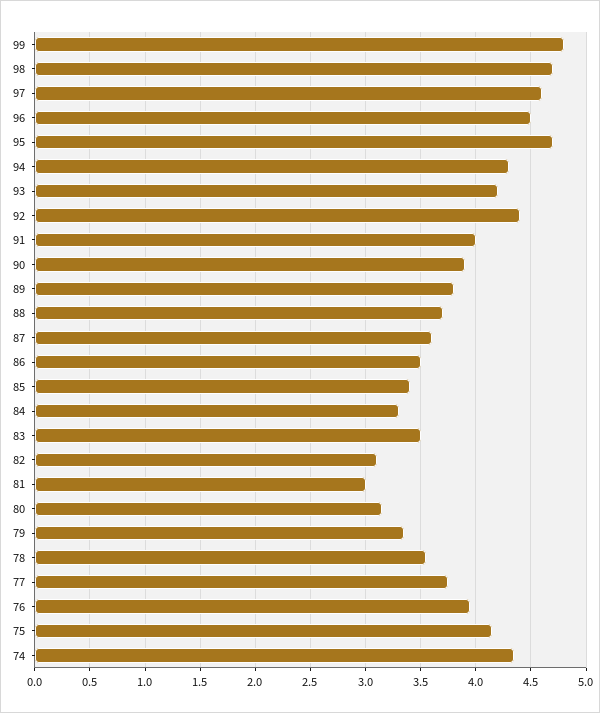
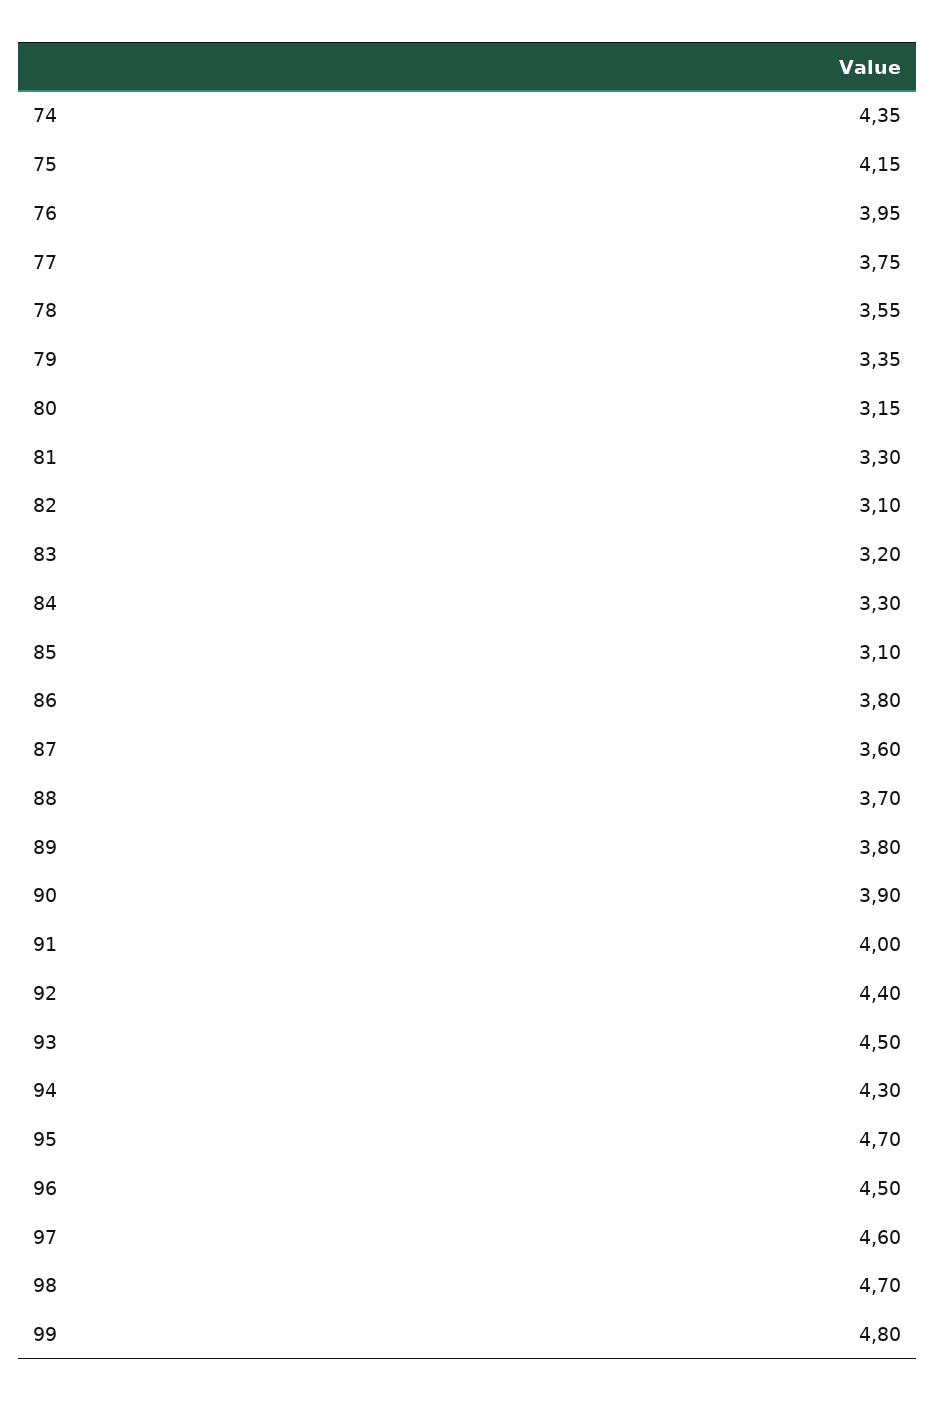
93: 4.2 -> 4.5
86: 3.5 -> 3.8
85: 3.4 -> 3.1
83: 3.5 -> 3.2
81: 3 -> 3.3

